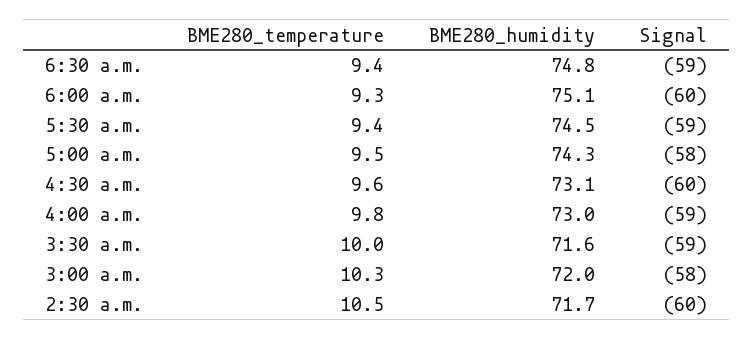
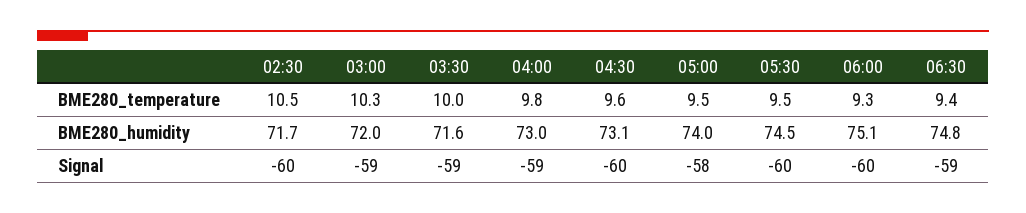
BME280_temperature, 5:30 a.m.: 9.4 -> 9.5
Signal, 5:30 a.m.: -59 -> -60
BME280_humidity, 5:00 a.m.: 74.3 -> 74
Signal, 3:00 a.m.: -58 -> -59

